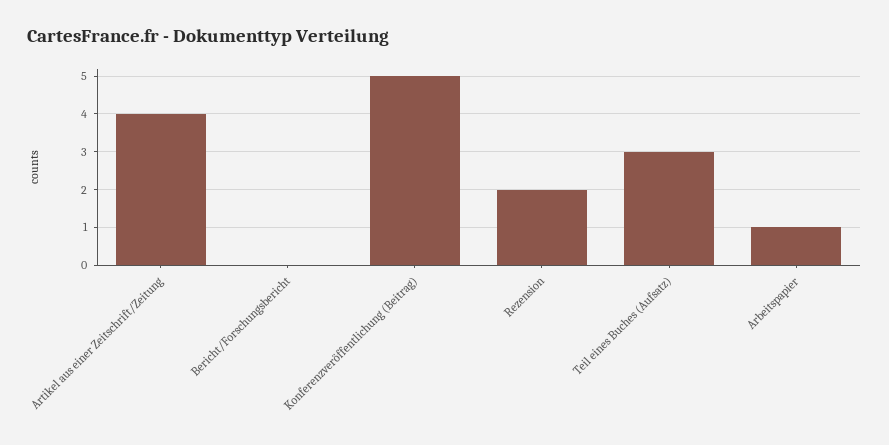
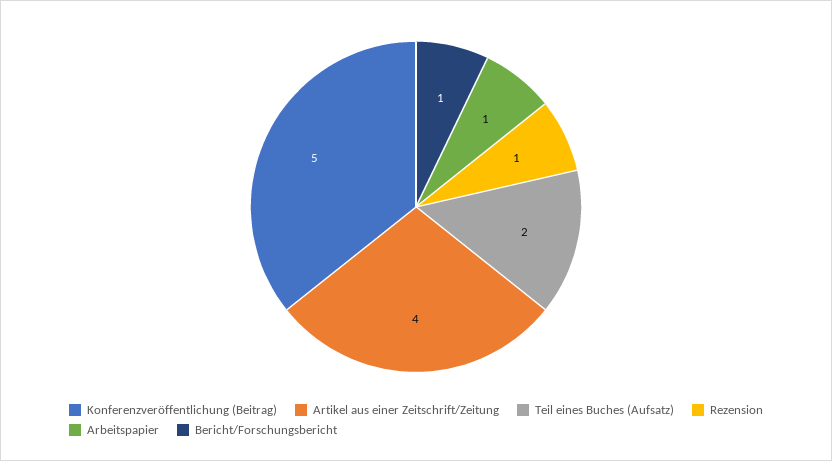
Bericht/Forschungsbericht: 0 -> 1
Rezension: 2 -> 1
Teil eines Buches (Aufsatz): 3 -> 2

